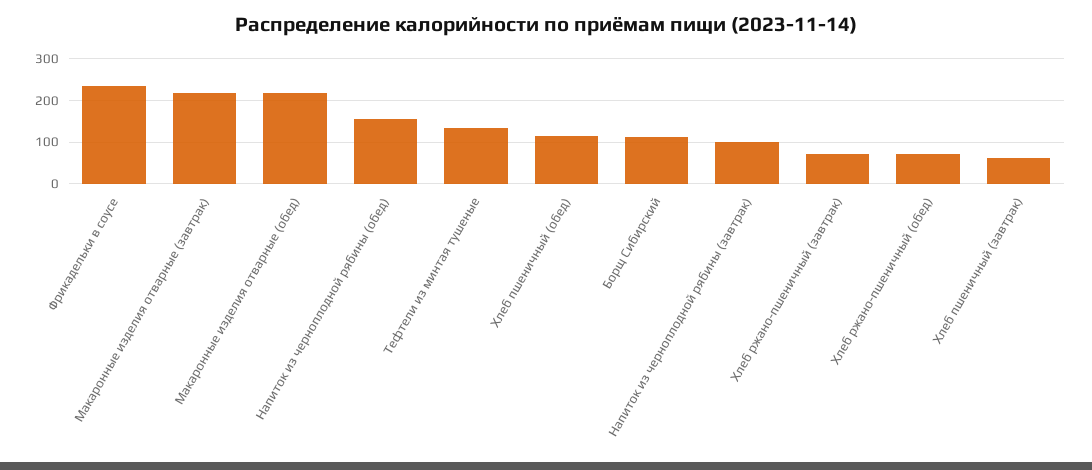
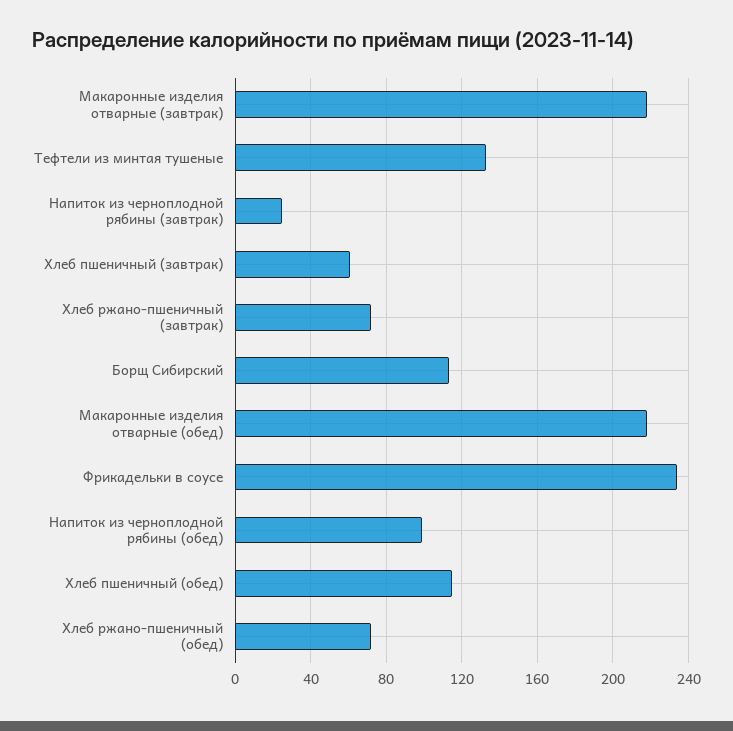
Напиток из черноплодной рябины (обед): 160 -> 100
Напиток из черноплодной рябины (завтрак): 100 -> 25

